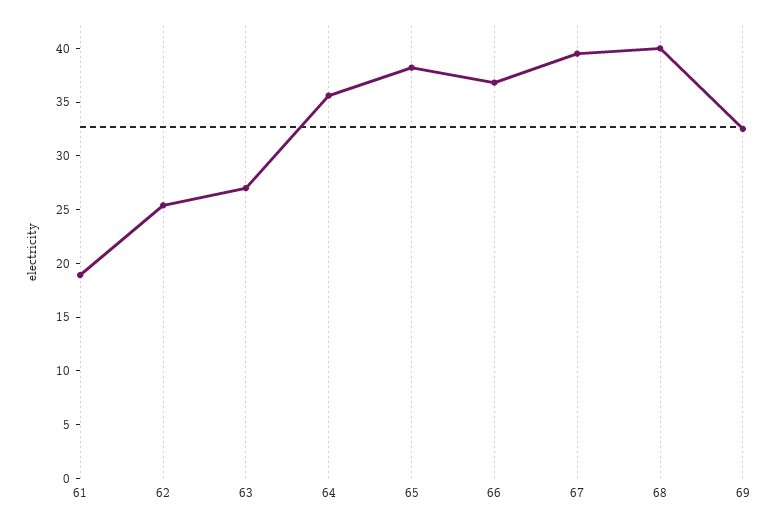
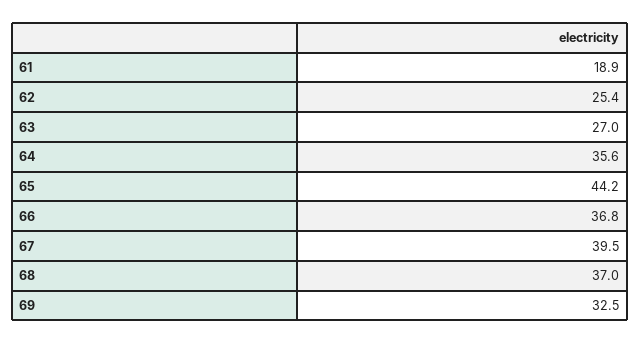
65: 38 -> 44.2
68: 40 -> 37

